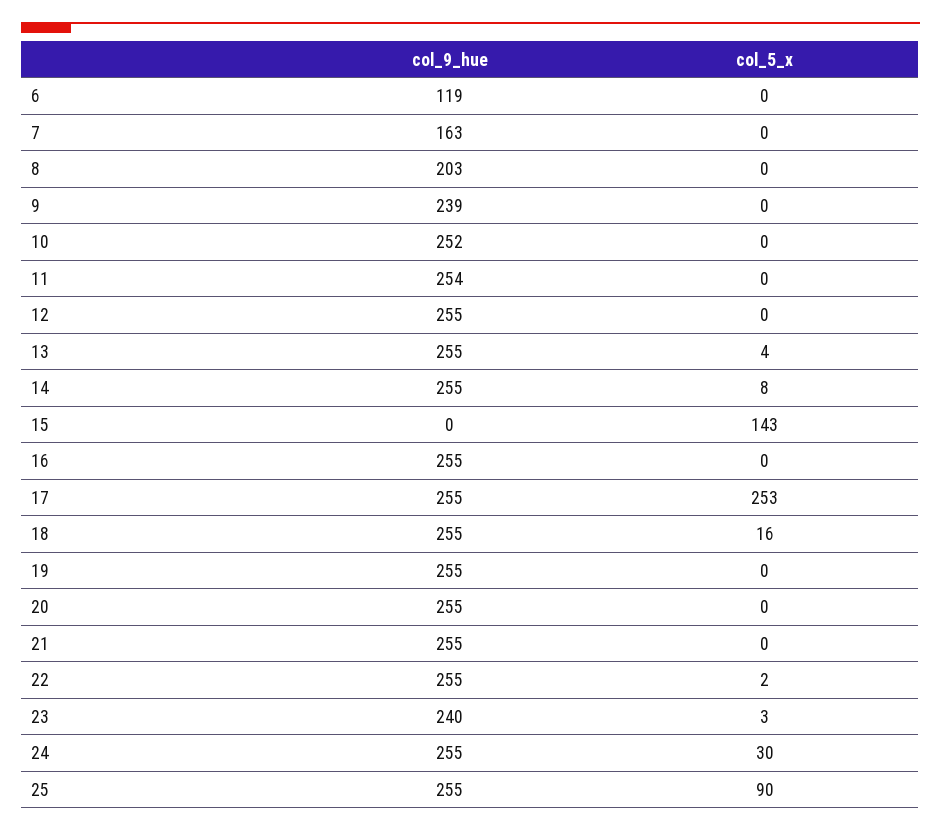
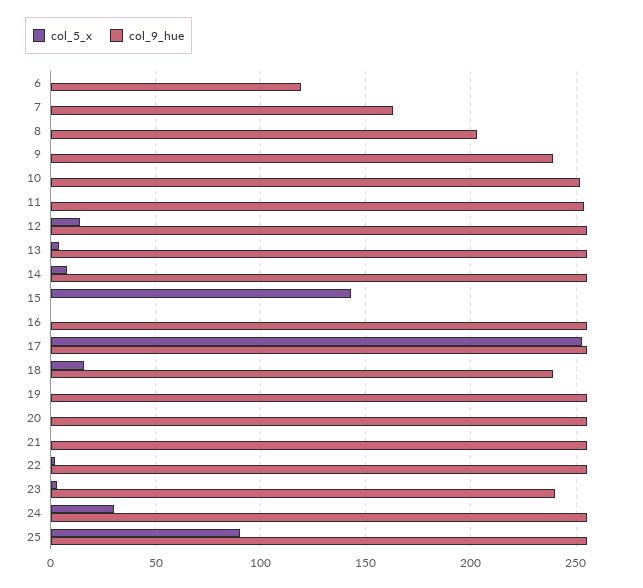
col_5_x, 12: 0 -> 15
col_9_hue, 18: 255 -> 240

